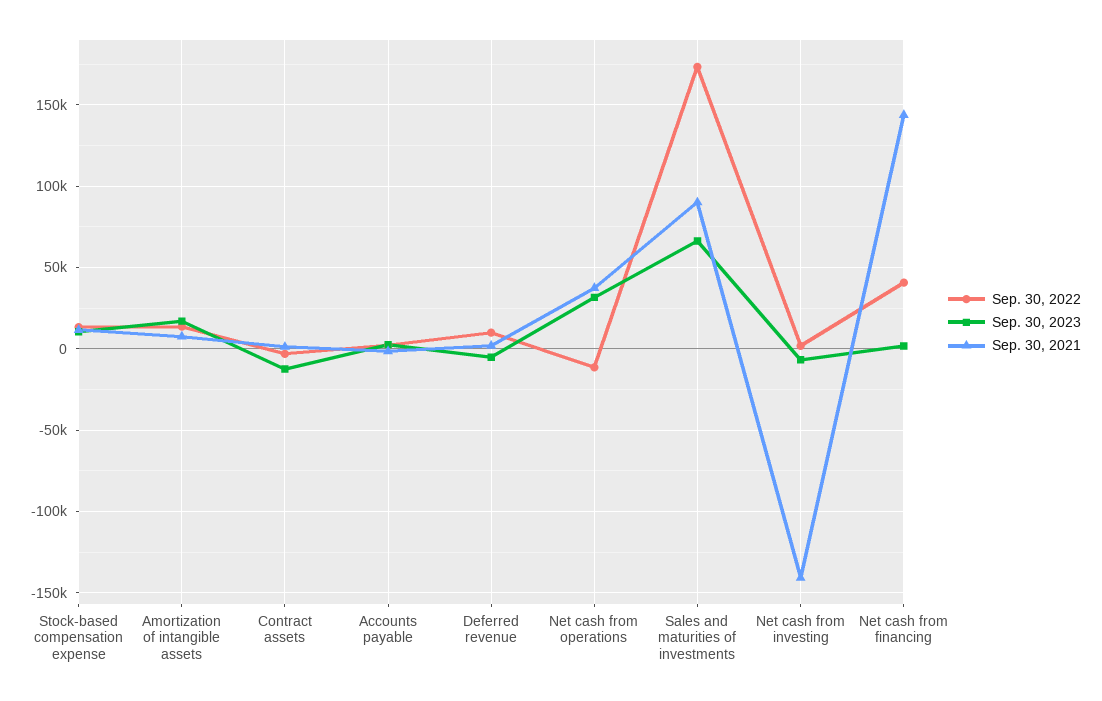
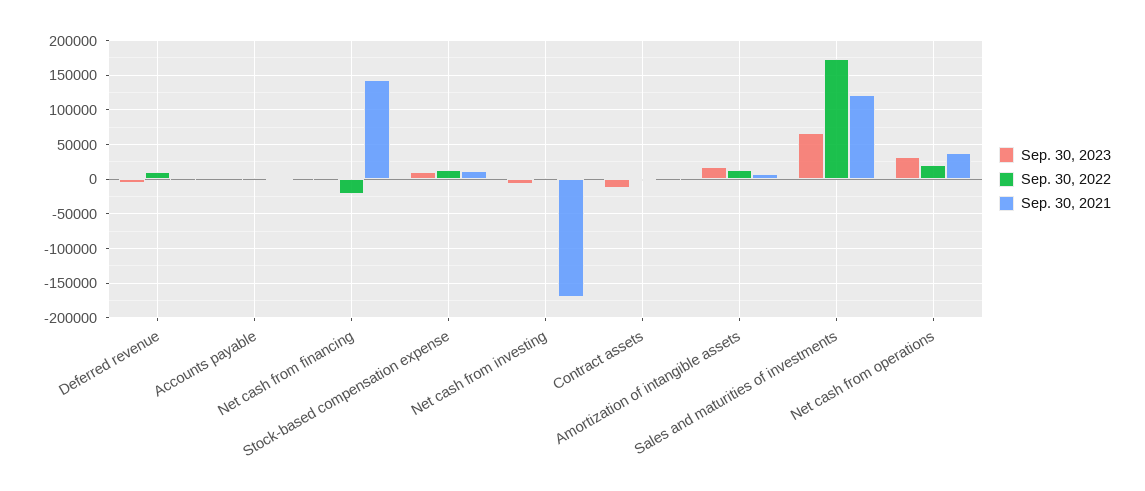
Sep. 30, 2022, Net cash from operations: -10000 -> 20000
Sep. 30, 2021, Sales and maturities of investments: 90000 -> 120000
Sep. 30, 2021, Net cash from investing: -140000 -> -170000
Sep. 30, 2022, Net cash from financing: 40000 -> -20000

